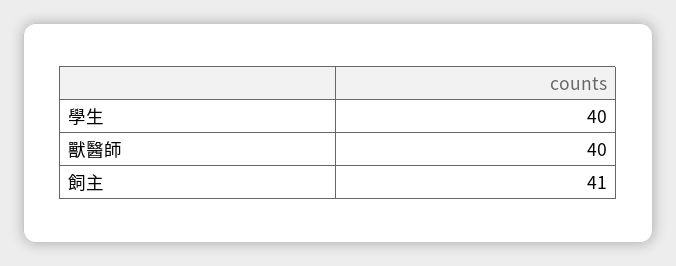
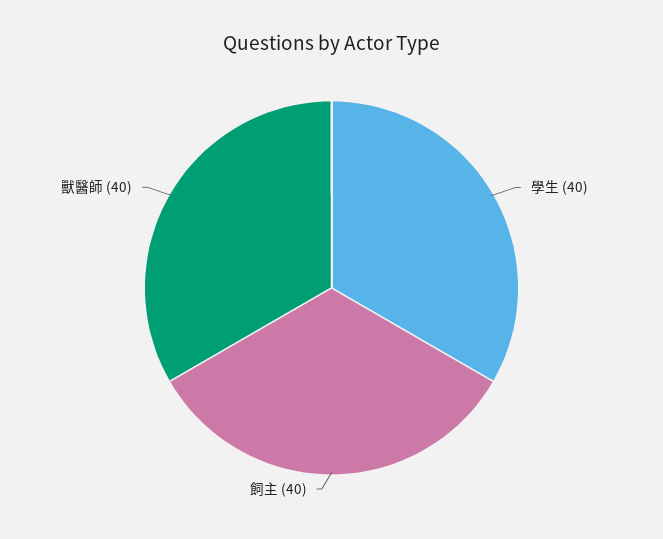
飼主: 41 -> 40

